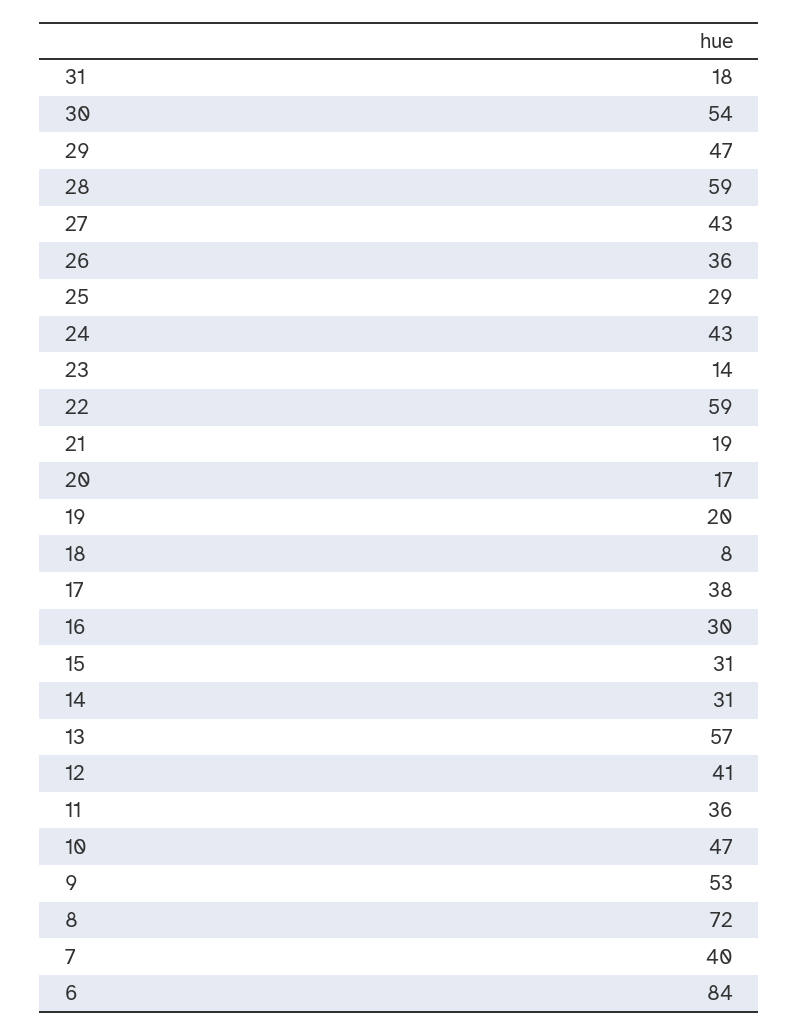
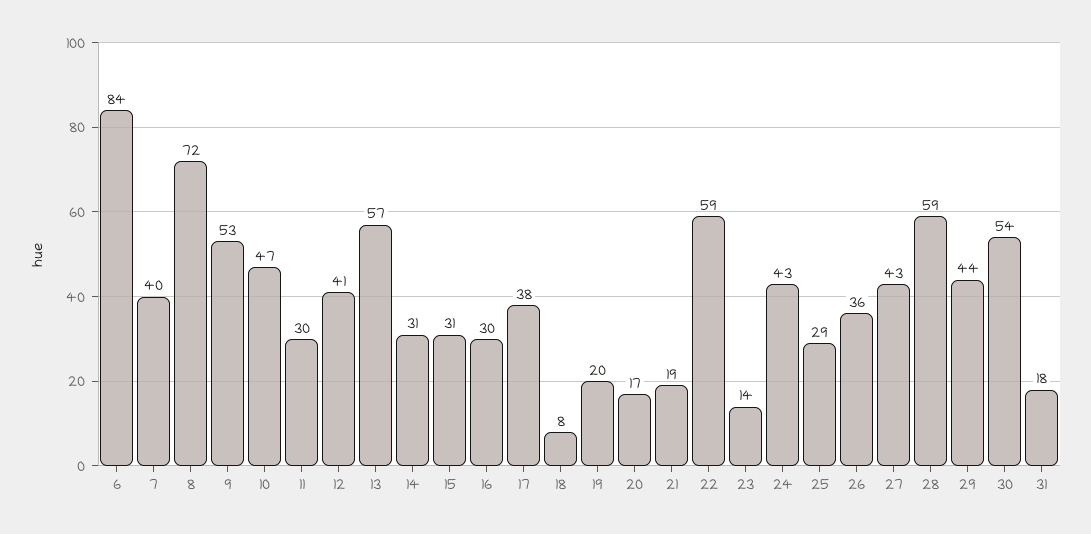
29: 47 -> 44
11: 36 -> 30

